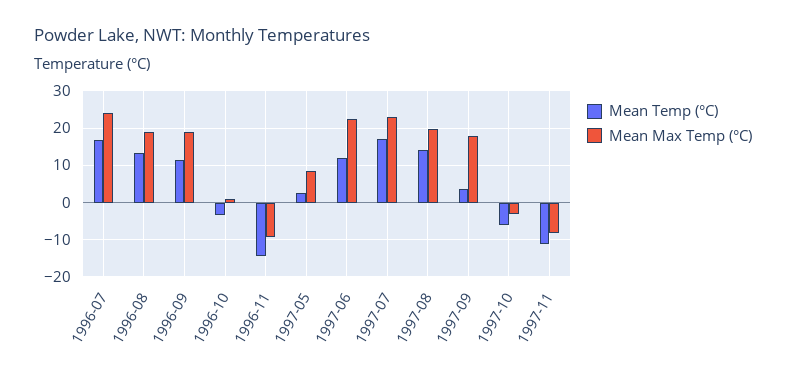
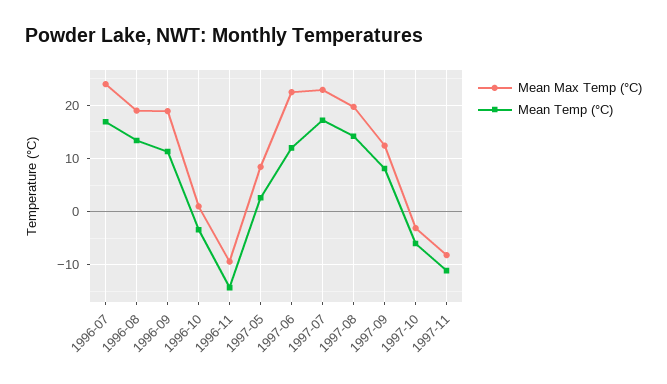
Mean Temp (°C), 1997-09: 4 -> 8
Mean Max Temp (°C), 1997-09: 18 -> 12

